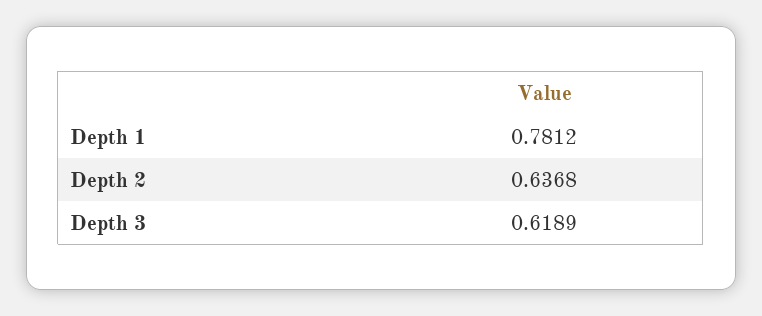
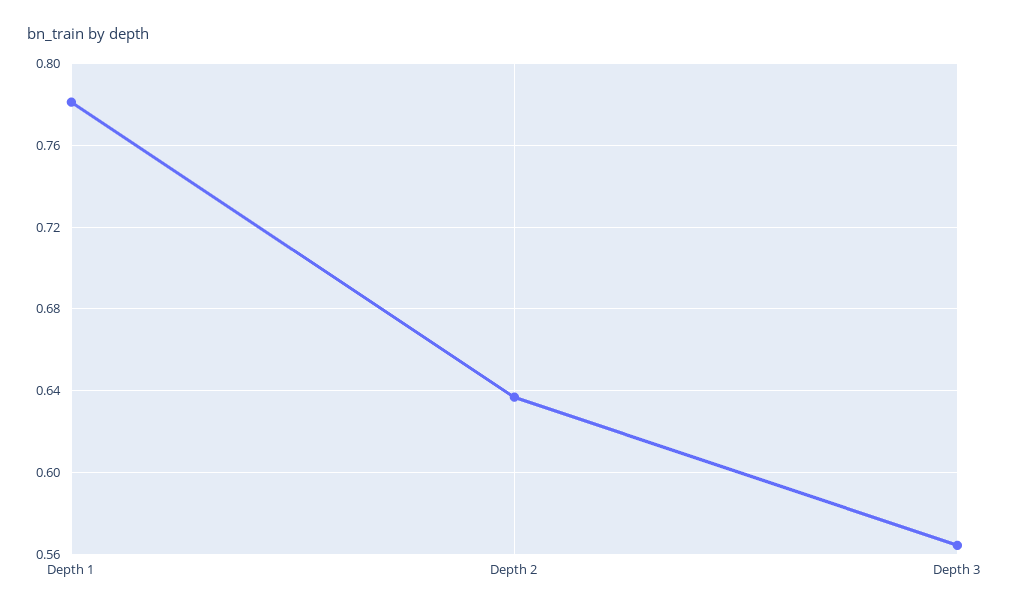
Depth 3: 0.6189 -> 0.565

